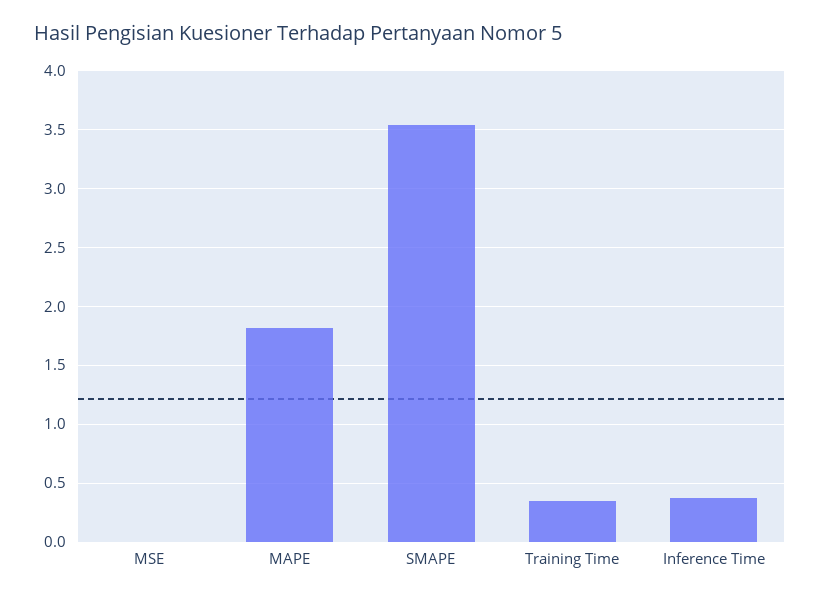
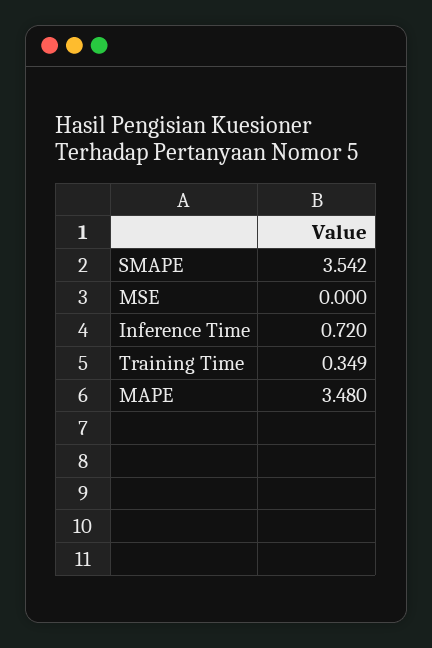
MAPE: 1.8 -> 3.48
Inference Time: 0.4 -> 0.72

